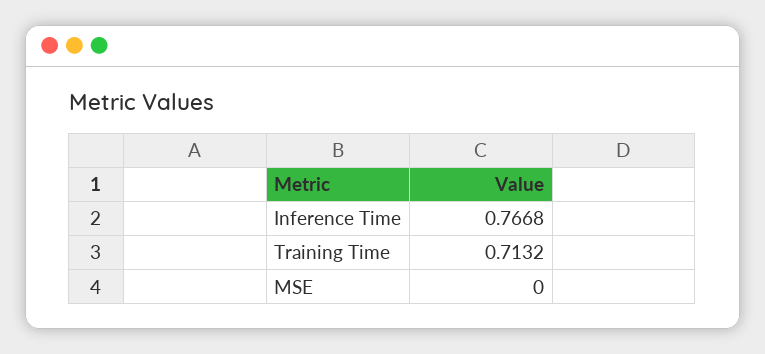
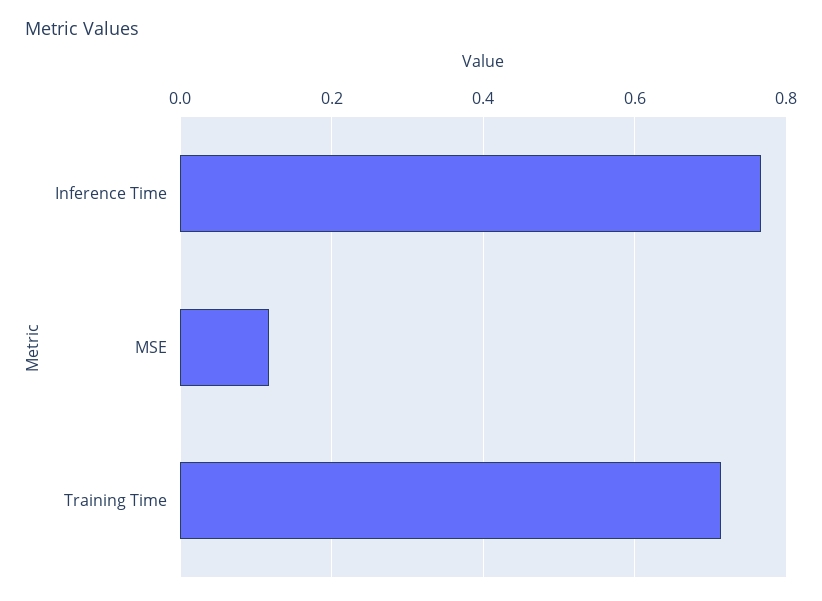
MSE: 0 -> 0.12

